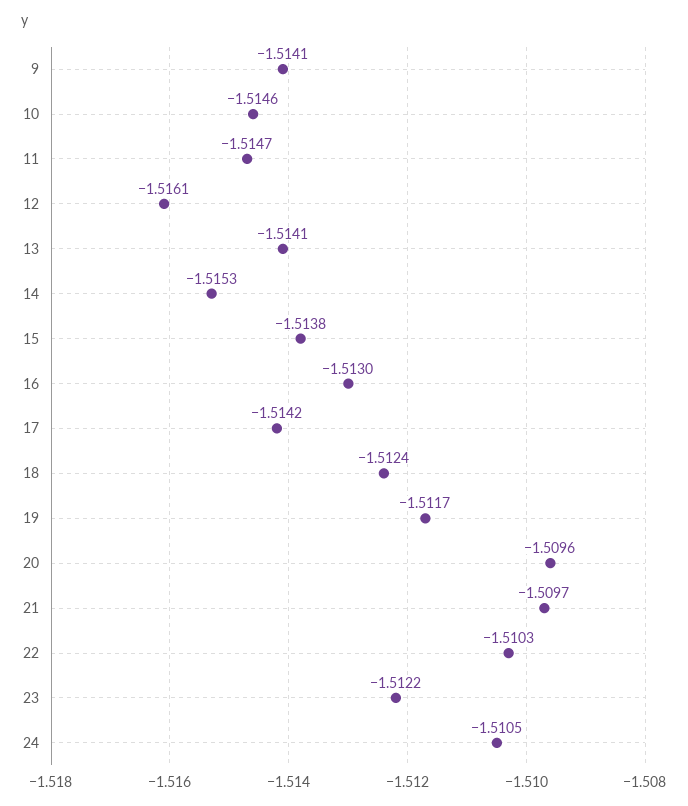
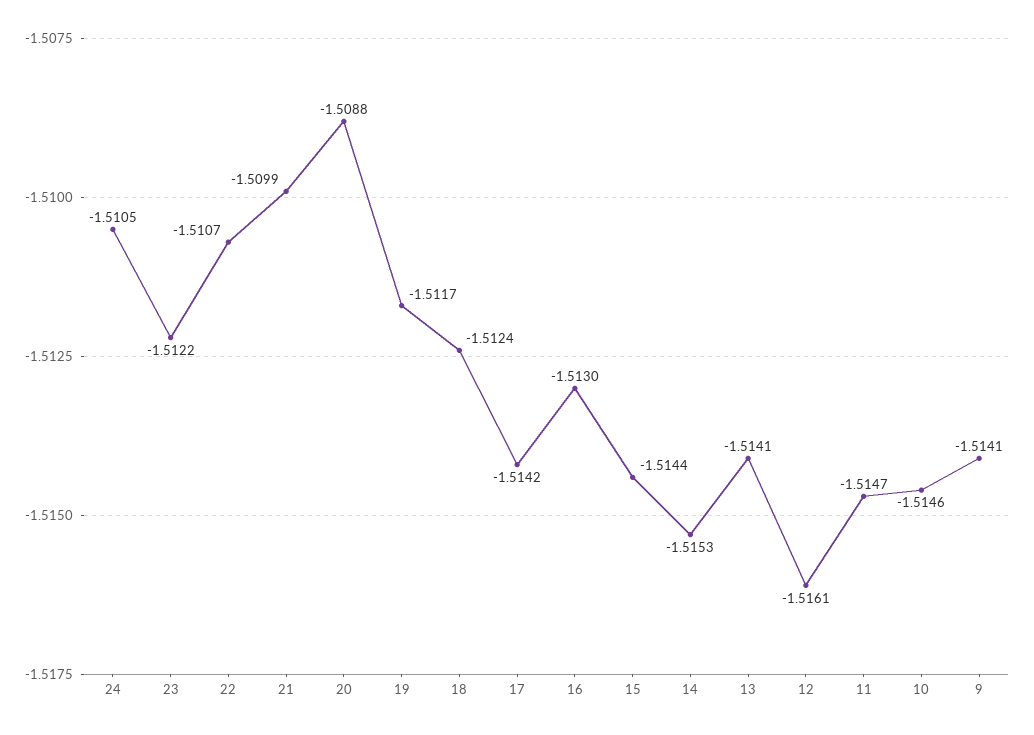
15: -1.5138 -> -1.5144
20: -1.5096 -> -1.5088
21: -1.5097 -> -1.5099
22: -1.5103 -> -1.5107

